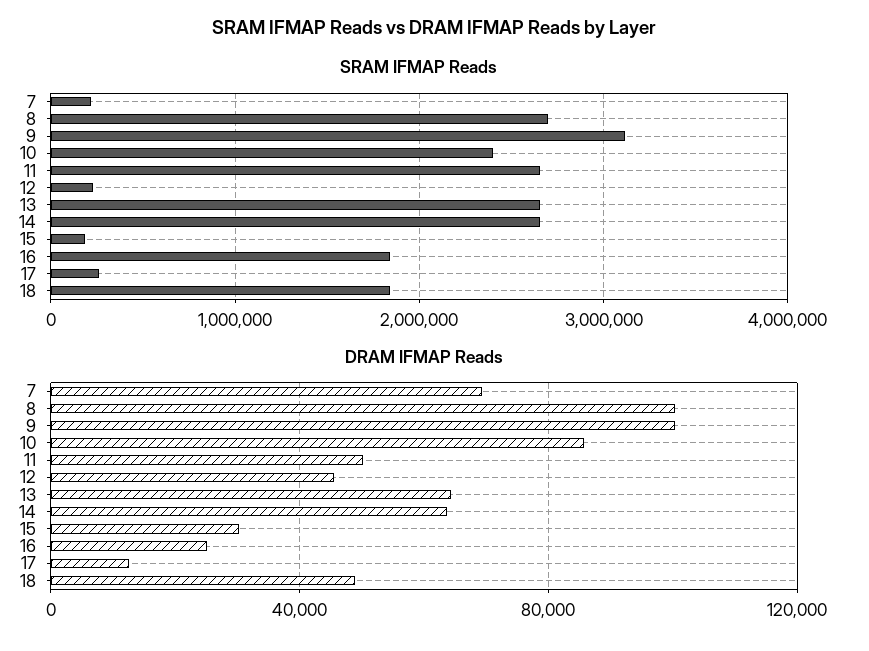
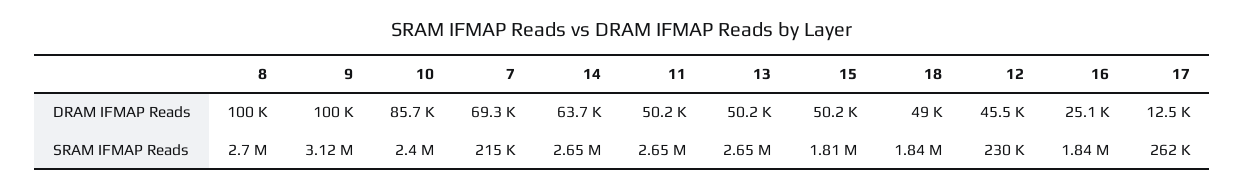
SRAM IFMAP Reads, 15: 200000 -> 1810000
DRAM IFMAP Reads, 13: 65000 -> 50200
DRAM IFMAP Reads, 15: 30000 -> 50200

